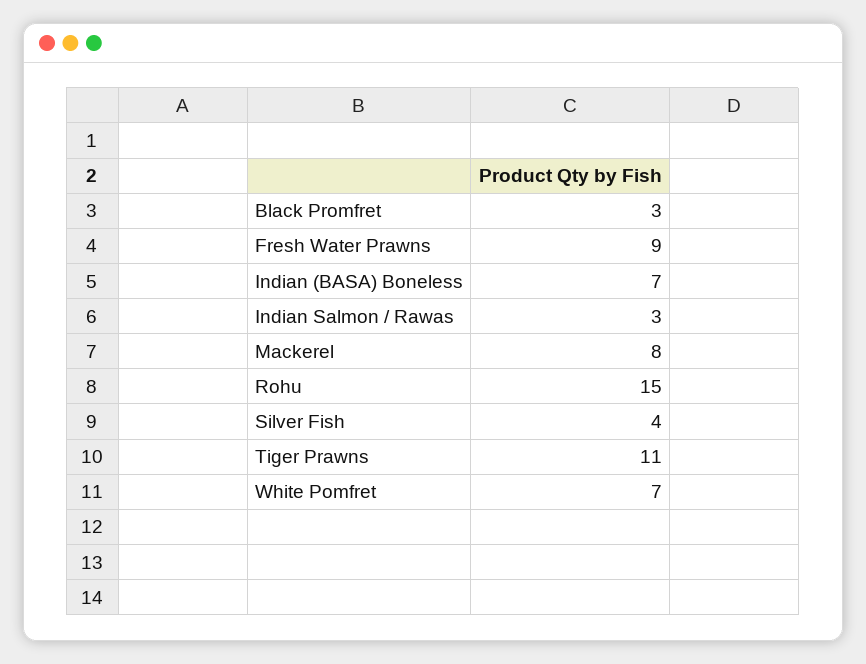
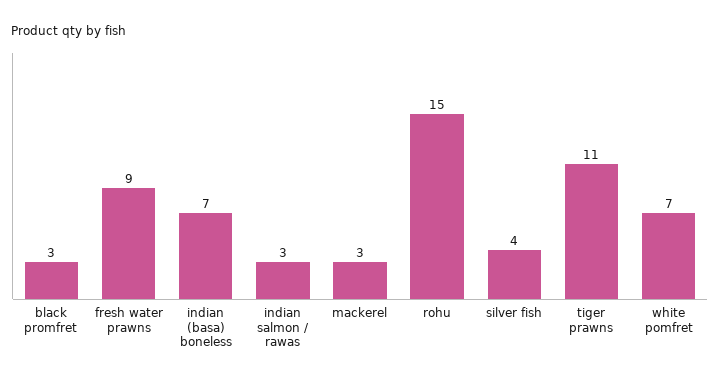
Mackerel: 8 -> 3

